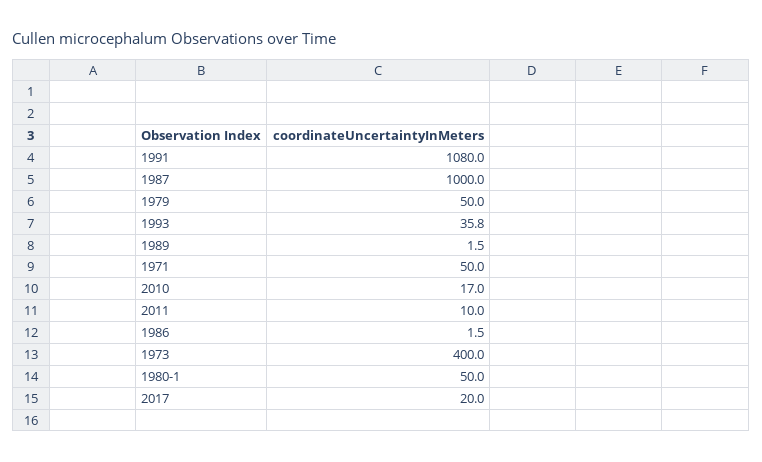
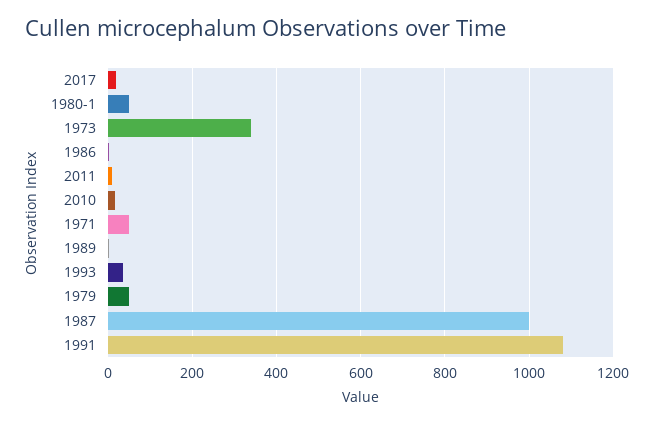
1973: 400 -> 340

